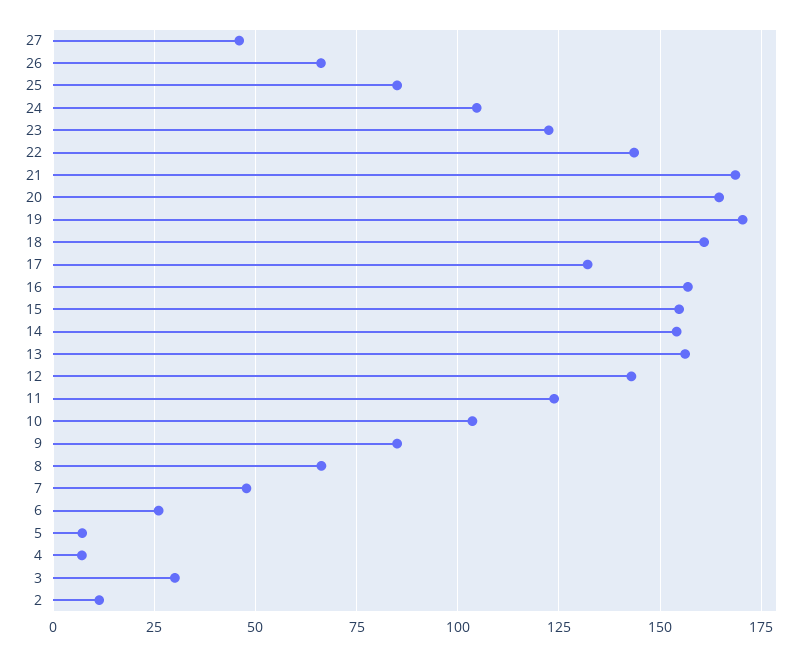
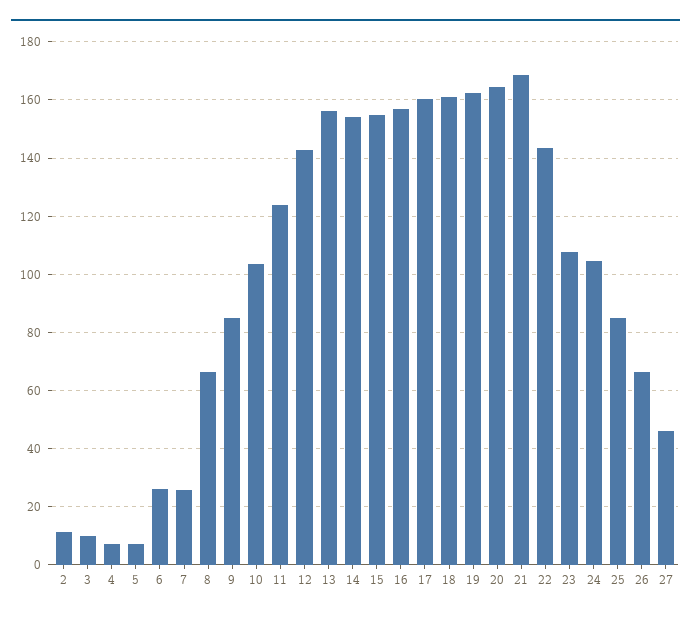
23: 122.5 -> 107.5
19: 170 -> 162.5
17: 132.5 -> 160
7: 47.5 -> 25
3: 30 -> 10

